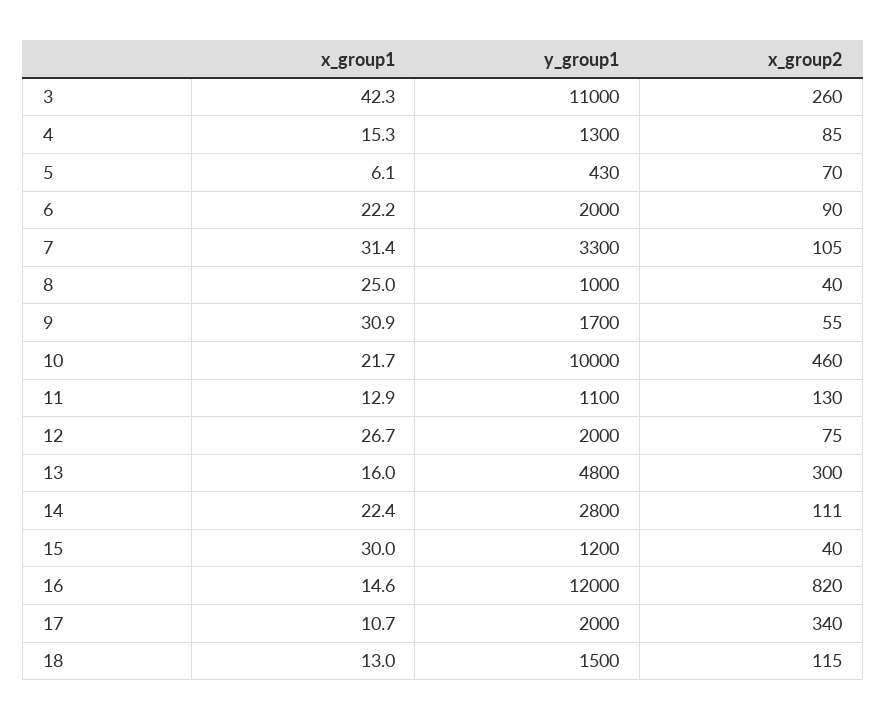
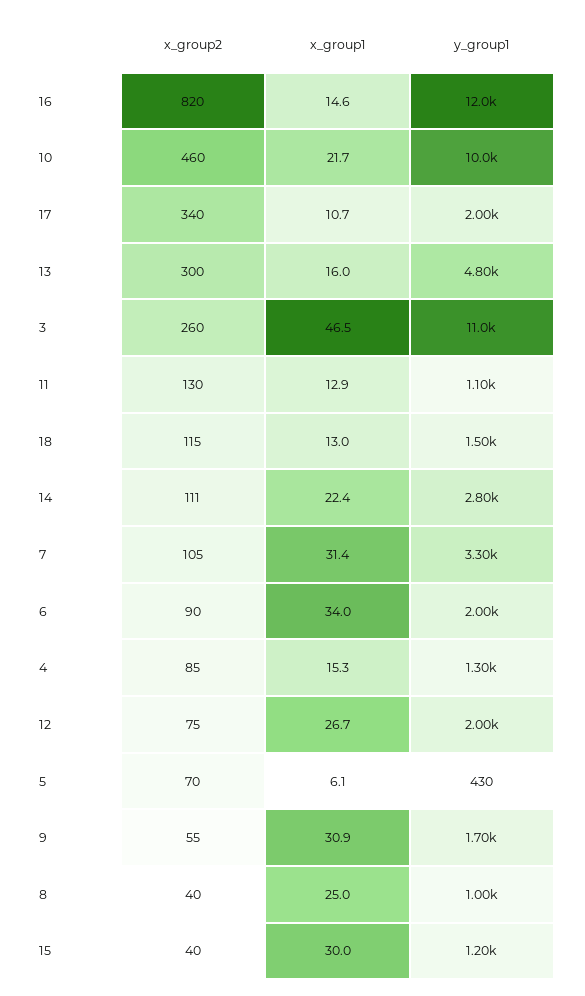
x_group1, 3: 42.3 -> 46.5
x_group1, 6: 22.2 -> 34

